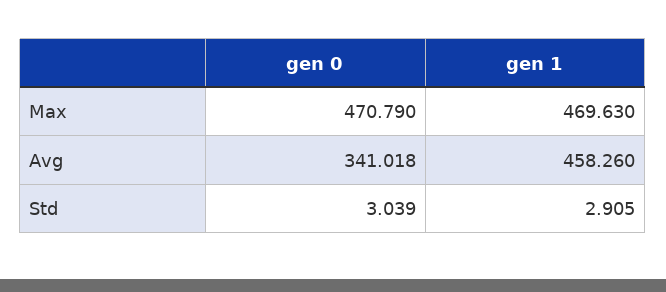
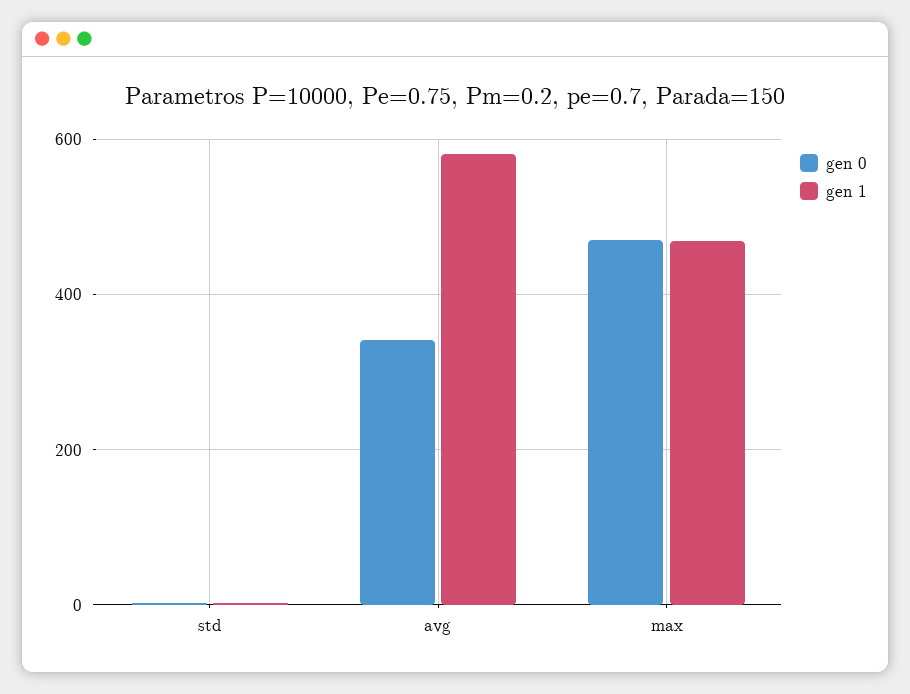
gen 1, Avg: 458.26 -> 580

